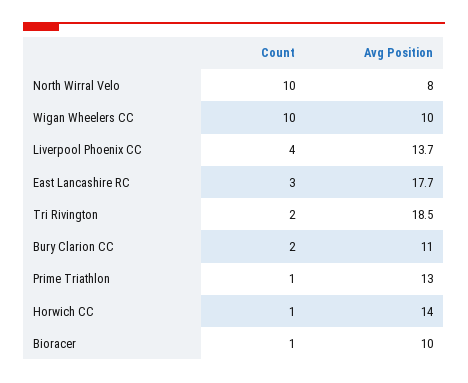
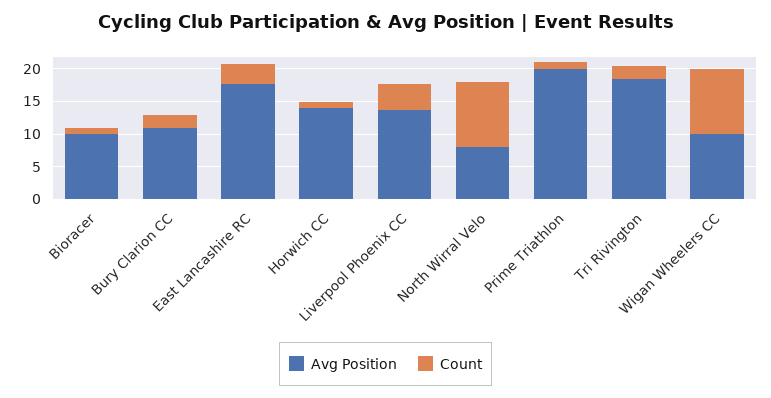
Avg Position, Prime Triathlon: 13 -> 20

